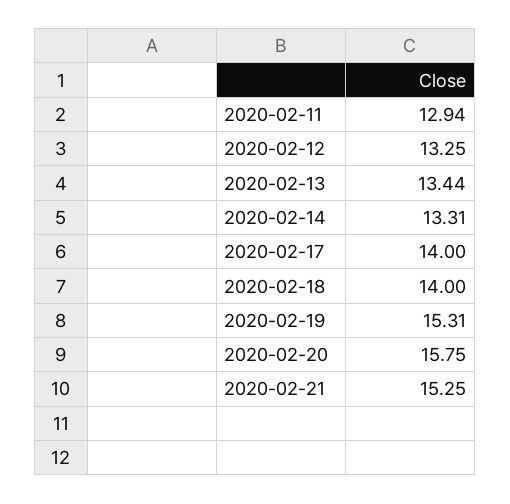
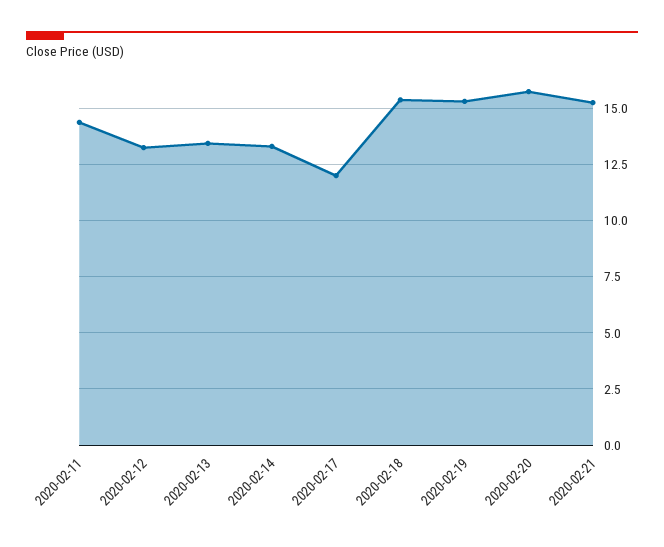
2020-02-11: 12.94 -> 14.5
2020-02-17: 14 -> 12
2020-02-18: 14 -> 15.5

